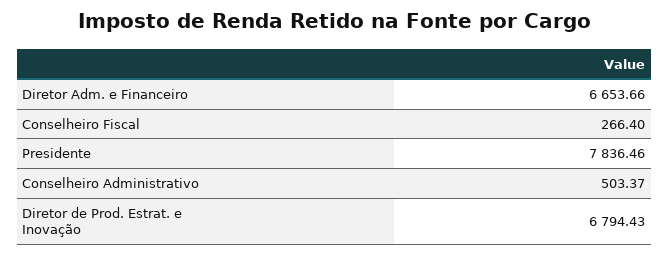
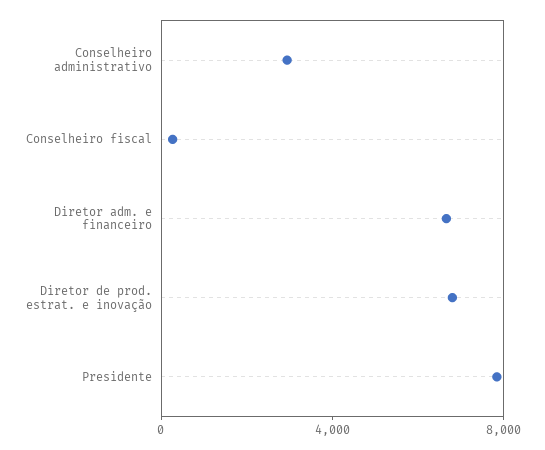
Conselheiro Administrativo: 503.37 -> 3000

